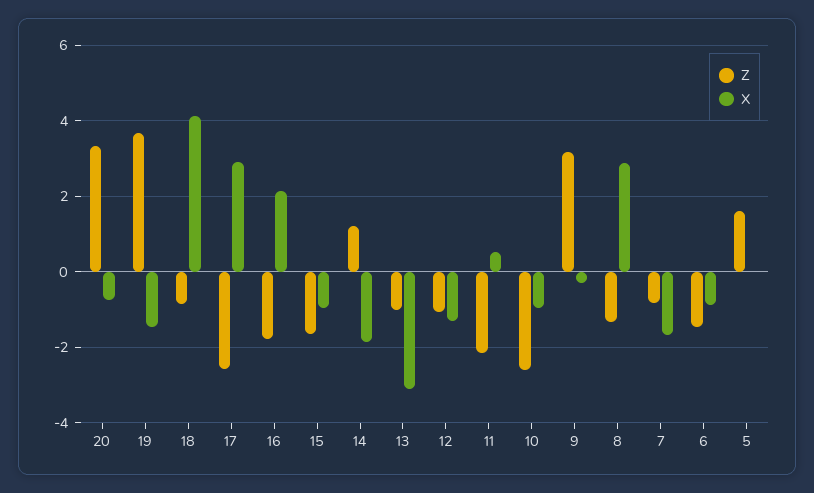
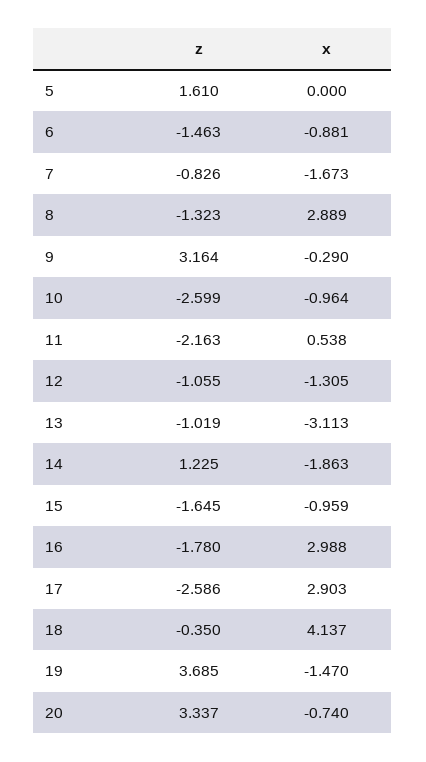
Z, 18: -0.8 -> -0.35
X, 16: 2.2 -> 2.988

